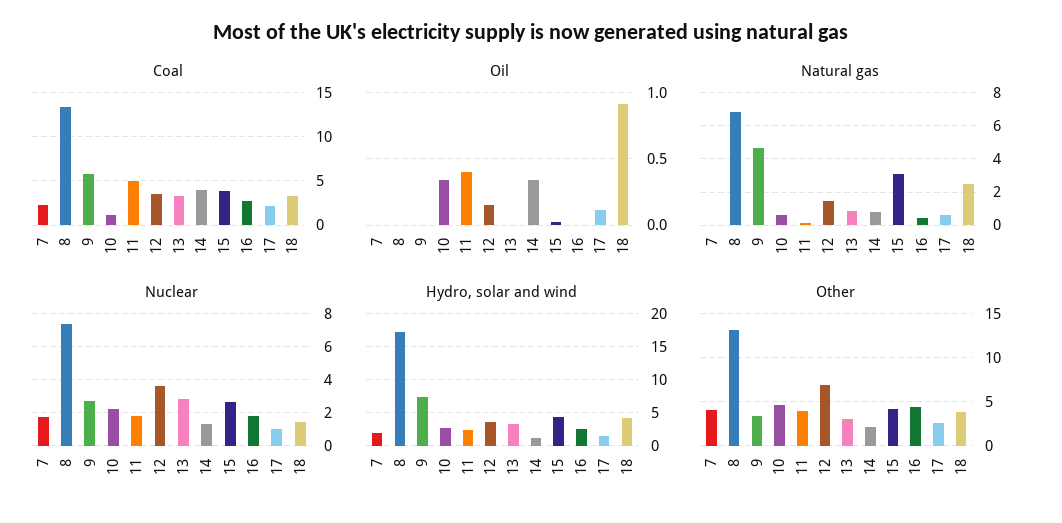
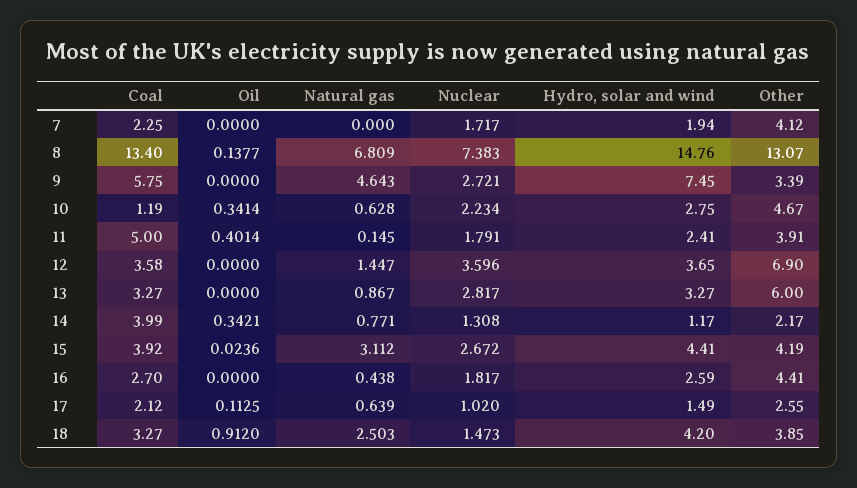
Oil, 8: 0 -> 0.1377
Oil, 12: 0.15 -> 0
Hydro, solar and wind, 8: 17 -> 14.76
Other, 13: 3 -> 6

